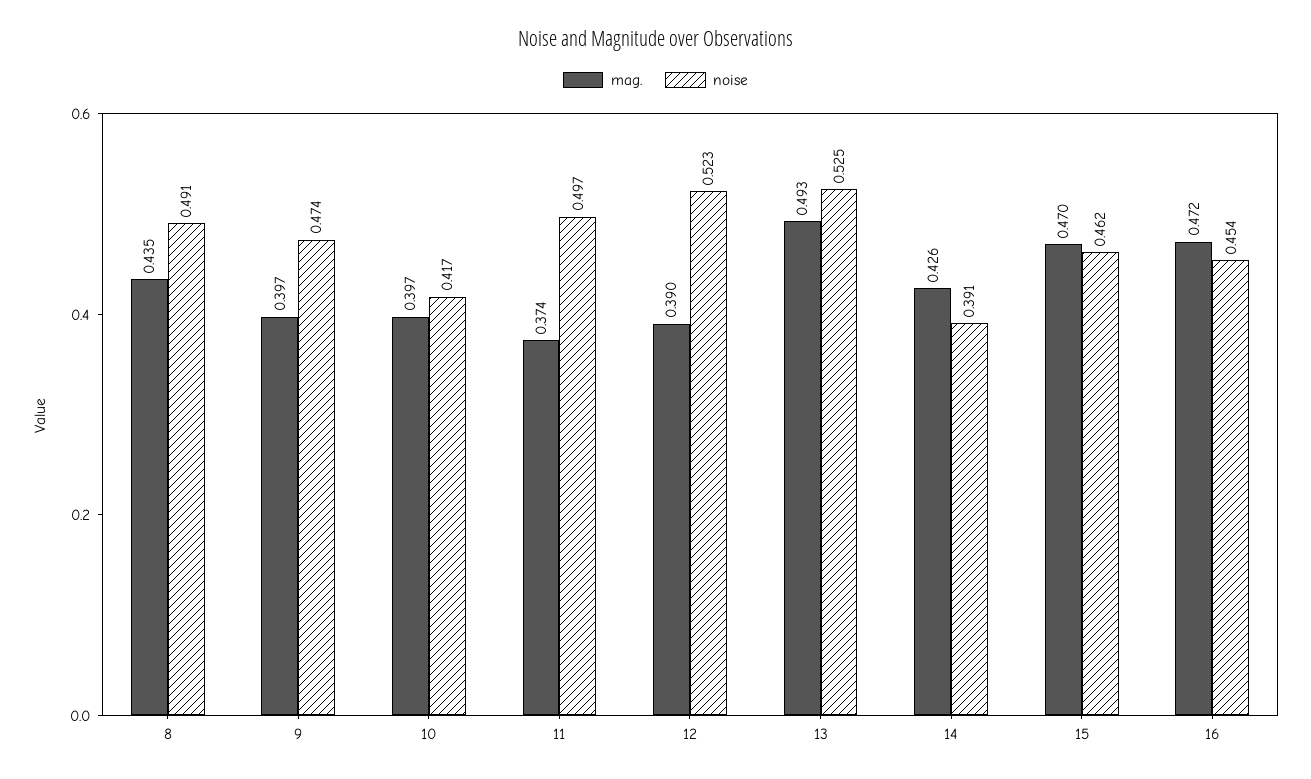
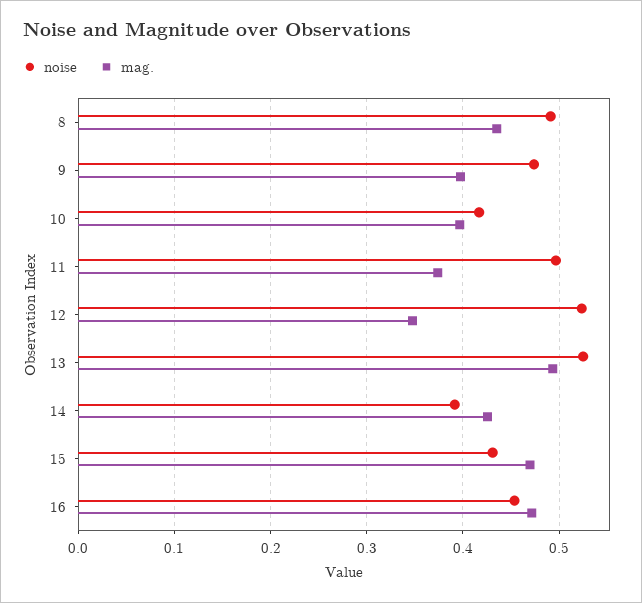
mag., 12: 0.39 -> 0.35
noise, 15: 0.462 -> 0.43

